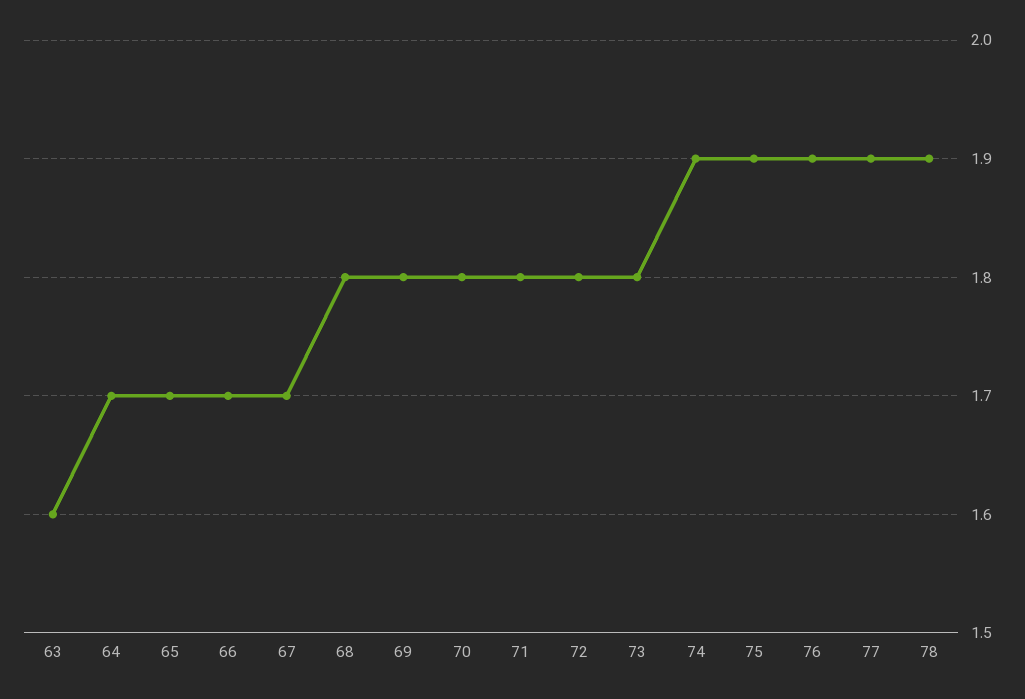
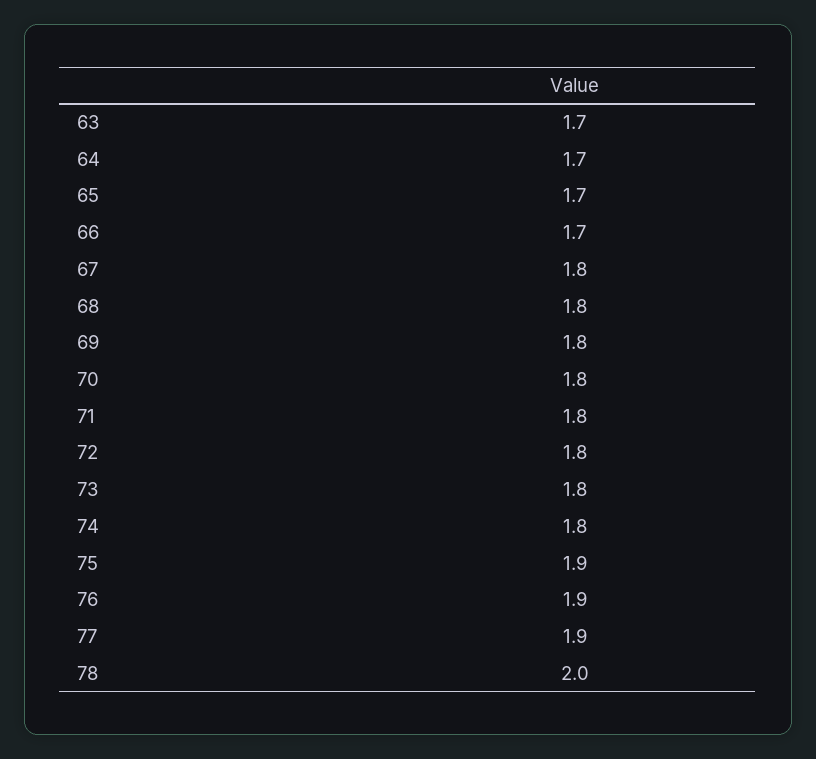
63: 1.6 -> 1.7
67: 1.7 -> 1.8
74: 1.9 -> 1.8
78: 1.9 -> 2

